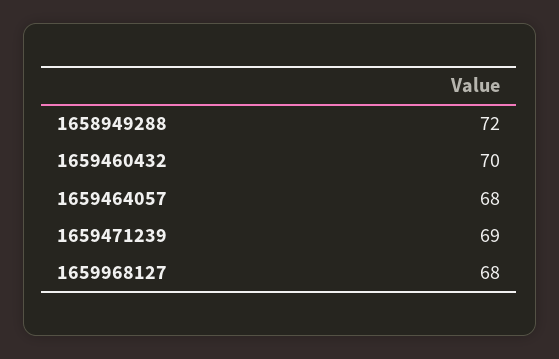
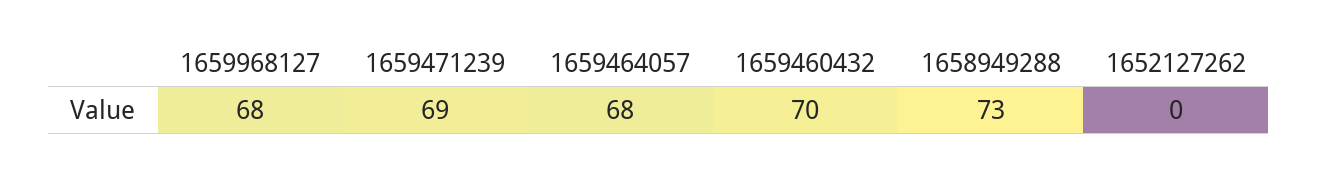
1658949288: 72 -> 73
1652127262: none -> 0

